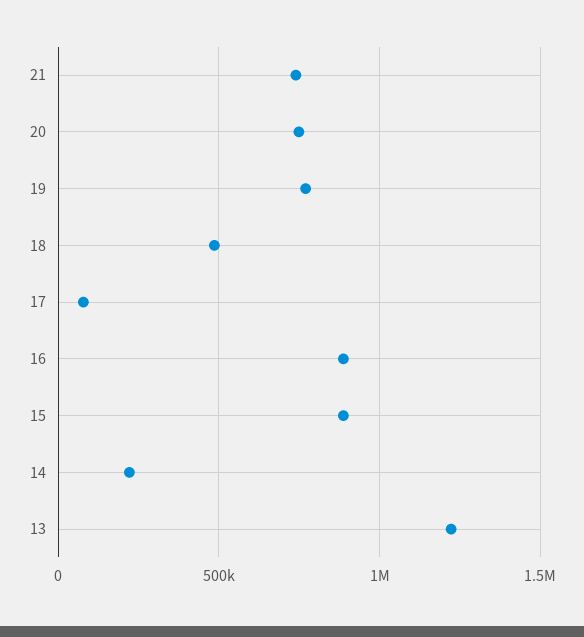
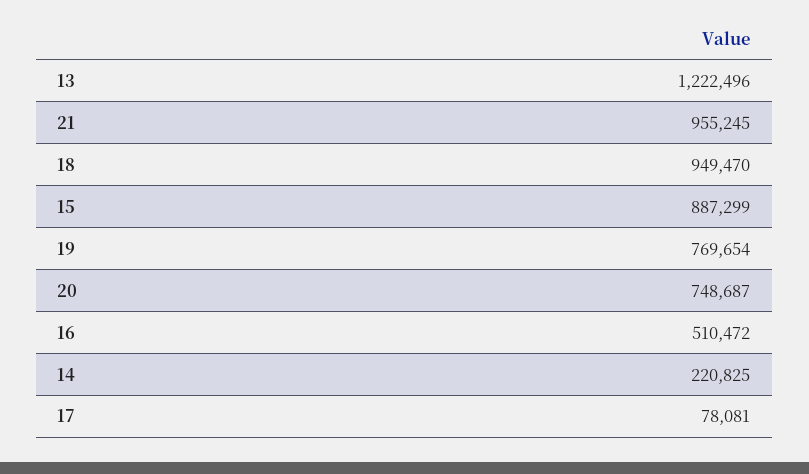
21: 750000 -> 955245
18: 500000 -> 949470
16: 900000 -> 510472

